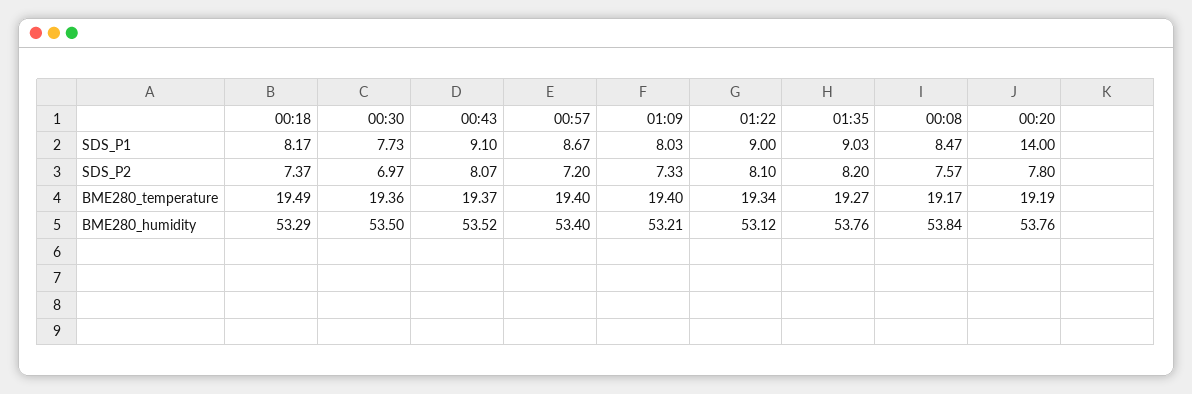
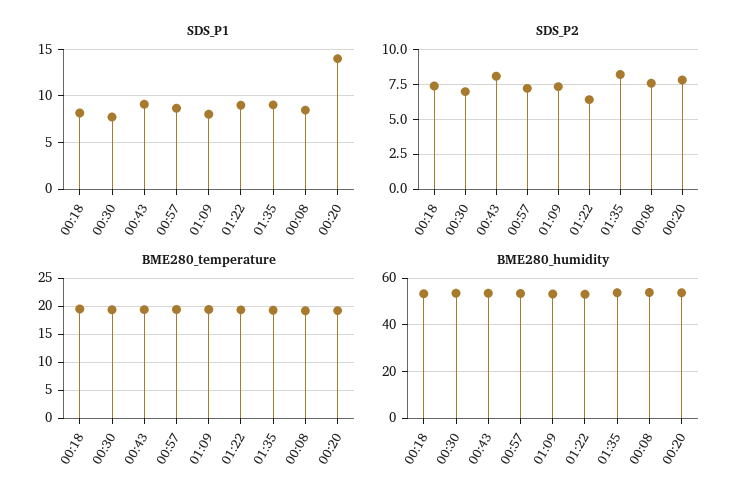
SDS_P2, 01:22: 8.1 -> 6.5

